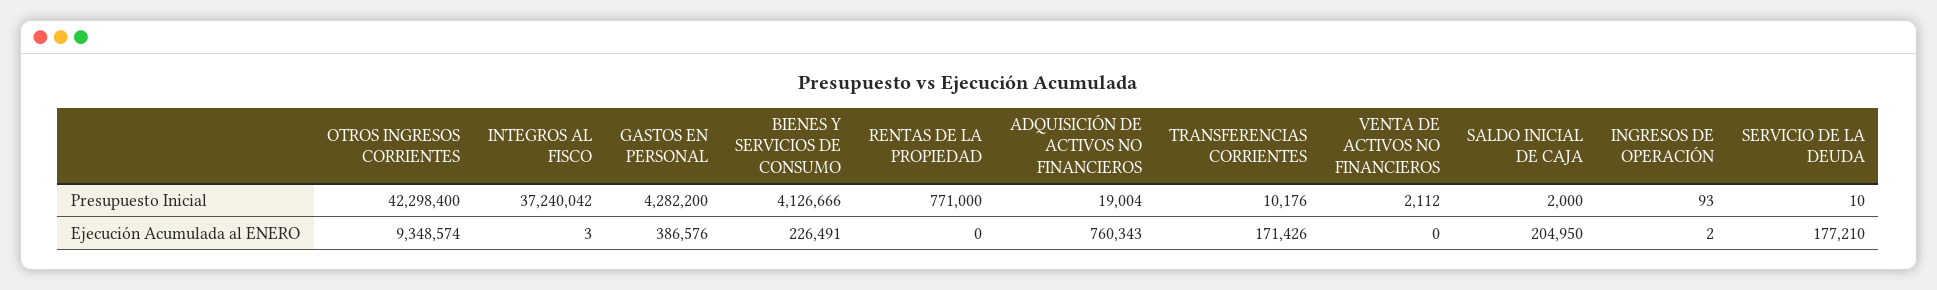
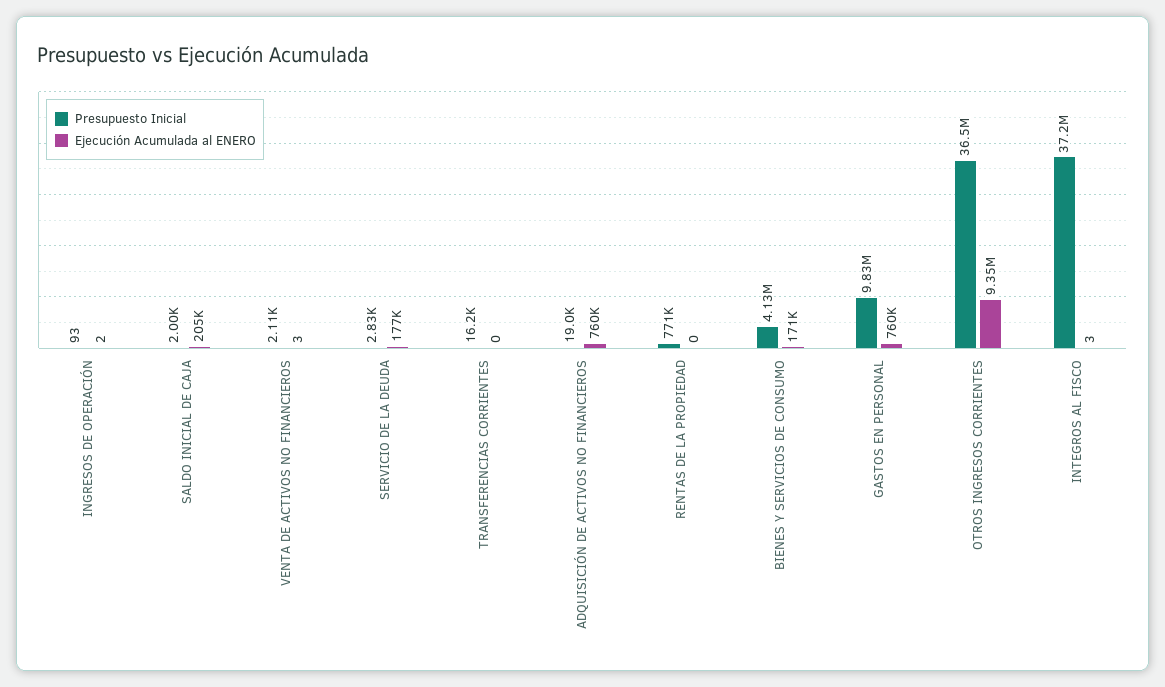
Presupuesto Inicial, OTROS INGRESOS CORRIENTES: 42298400 -> 36500000
Presupuesto Inicial, GASTOS EN PERSONAL: 4282200 -> 9830000
Presupuesto Inicial, TRANSFERENCIAS CORRIENTES: 10176 -> 16200
Presupuesto Inicial, SERVICIO DE LA DEUDA: 10 -> 2830
Ejecución Acumulada al ENERO, GASTOS EN PERSONAL: 386576 -> 760000
Ejecución Acumulada al ENERO, BIENES Y SERVICIOS DE CONSUMO: 226491 -> 171000
Ejecución Acumulada al ENERO, TRANSFERENCIAS CORRIENTES: 171426 -> 0
Ejecución Acumulada al ENERO, VENTA DE ACTIVOS NO FINANCIEROS: 0 -> 3

